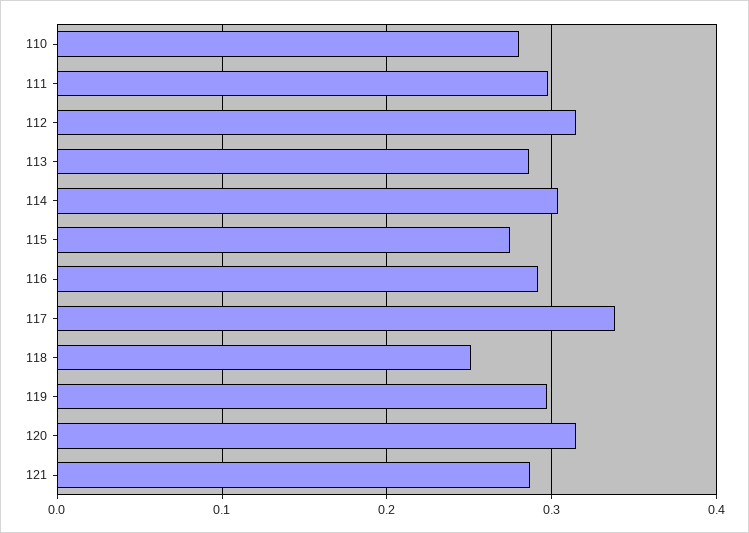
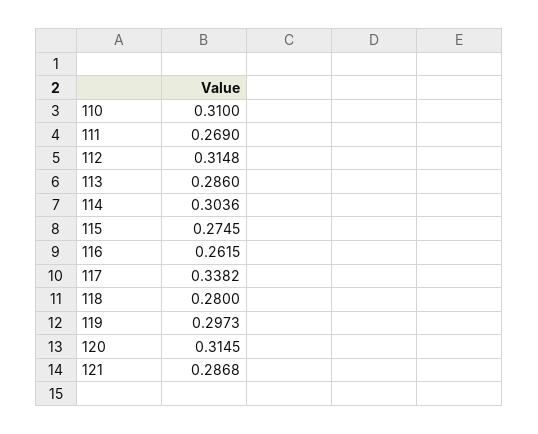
110: 0.28 -> 0.31
111: 0.3 -> 0.269
116: 0.29 -> 0.2615
118: 0.25 -> 0.28

